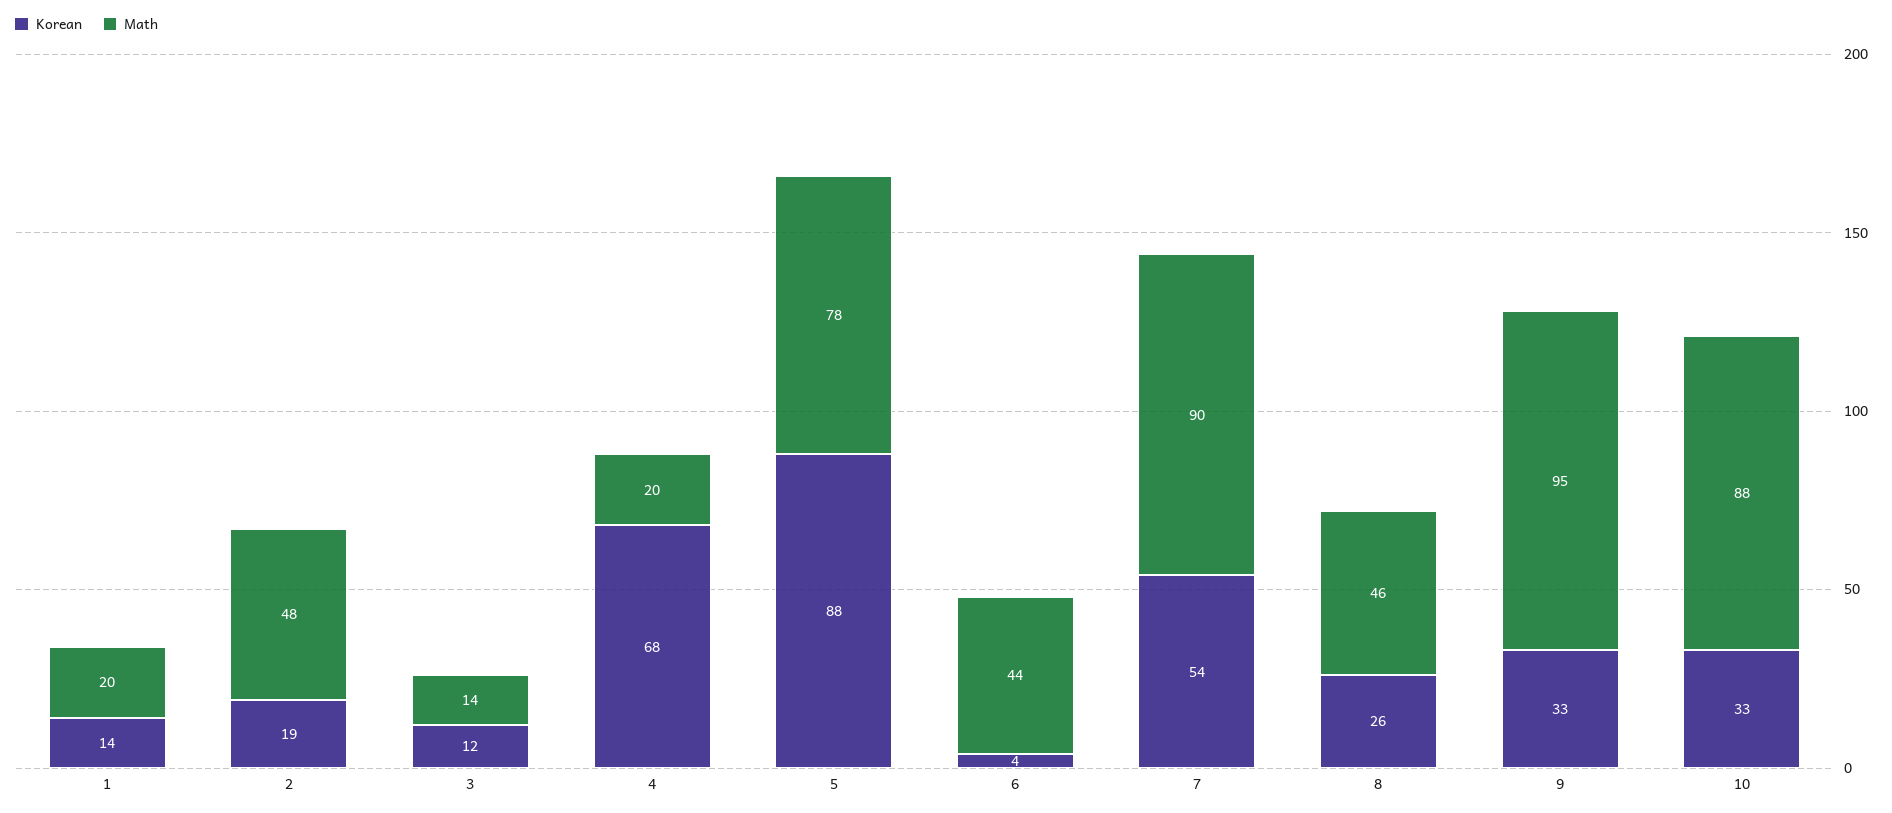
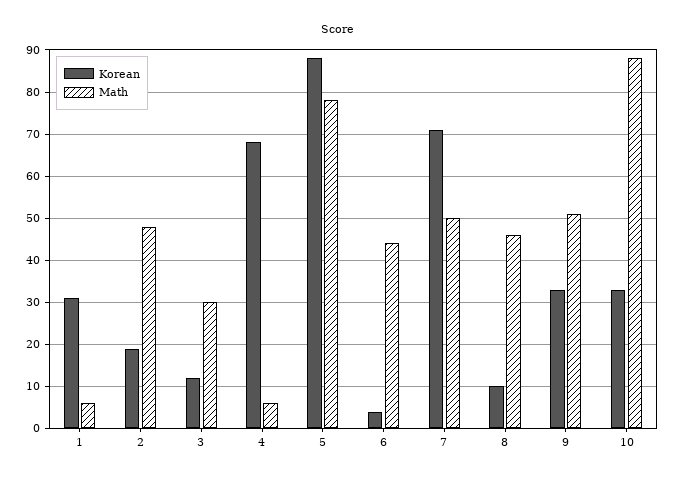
Korean, 1: 14 -> 30
Math, 1: 20 -> 5
Math, 3: 14 -> 30
Math, 4: 20 -> 5
Korean, 7: 54 -> 70
Math, 7: 90 -> 50
Korean, 8: 26 -> 10
Math, 9: 95 -> 50

